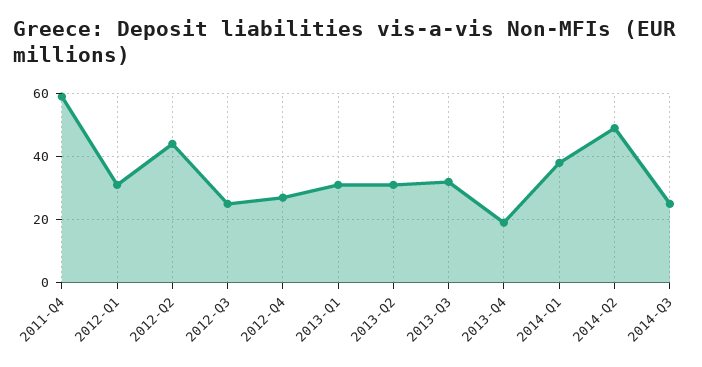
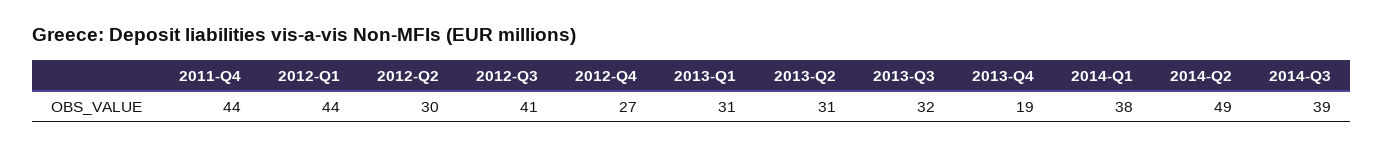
2011-Q4: 60 -> 44
2012-Q1: 30 -> 44
2012-Q2: 45 -> 30
2012-Q3: 25 -> 41
2014-Q3: 25 -> 39

